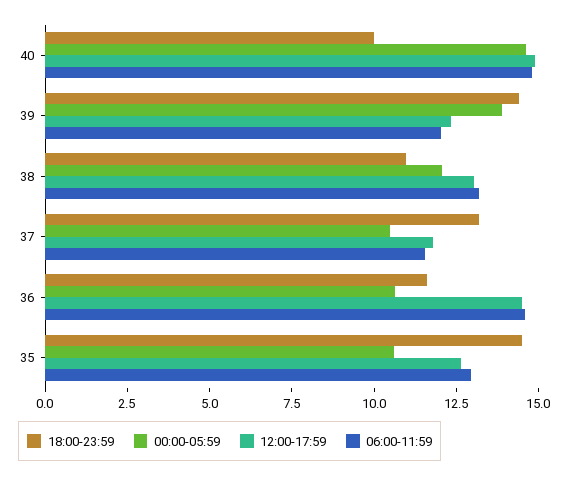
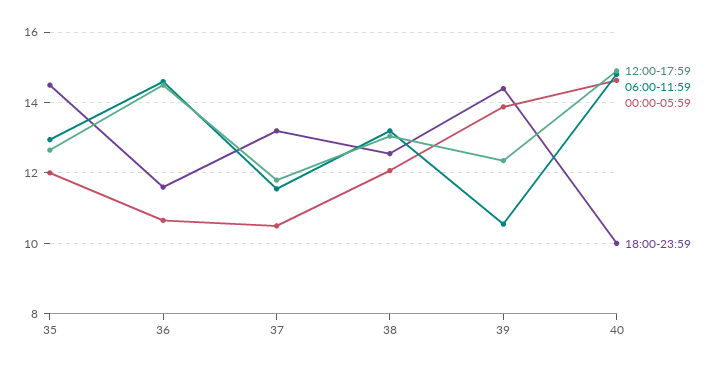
06:00-11:59, 39: 12 -> 10.6
18:00-23:59, 38: 11 -> 12.6
00:00-05:59, 35: 10.5 -> 12

